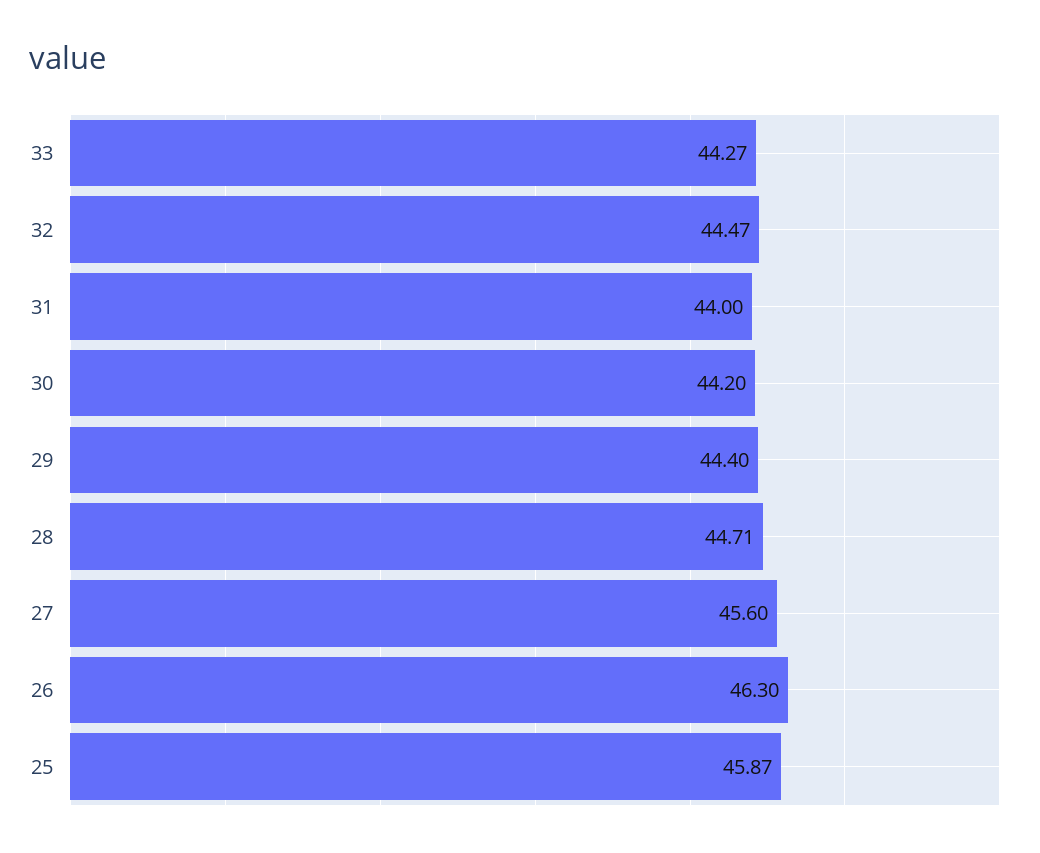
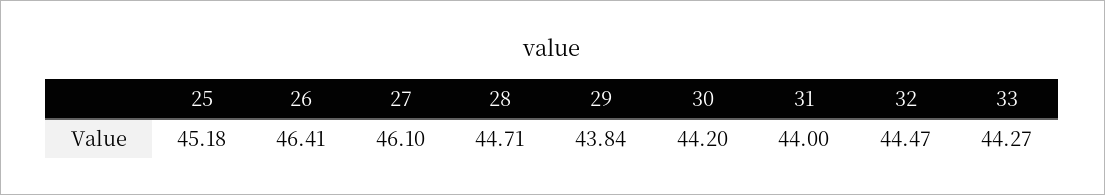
29: 44.4 -> 43.84
27: 45.6 -> 46.1
26: 46.3 -> 46.41
25: 45.87 -> 45.18

